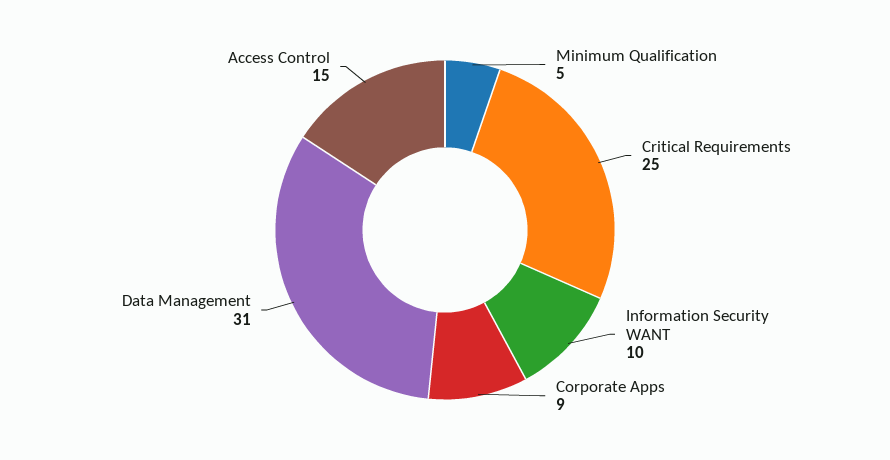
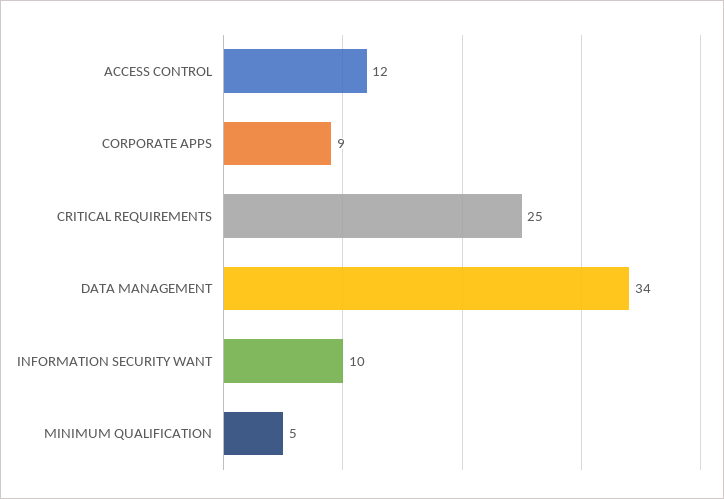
Data Management: 31 -> 34
Access Control: 15 -> 12

